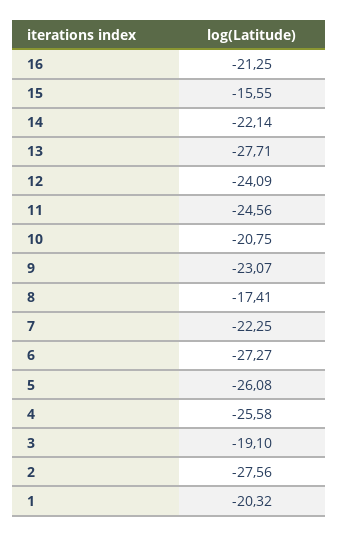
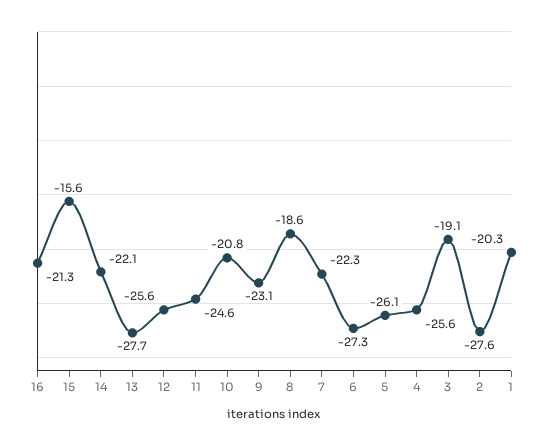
12: -24.09 -> -25.6
8: -17.41 -> -18.6

